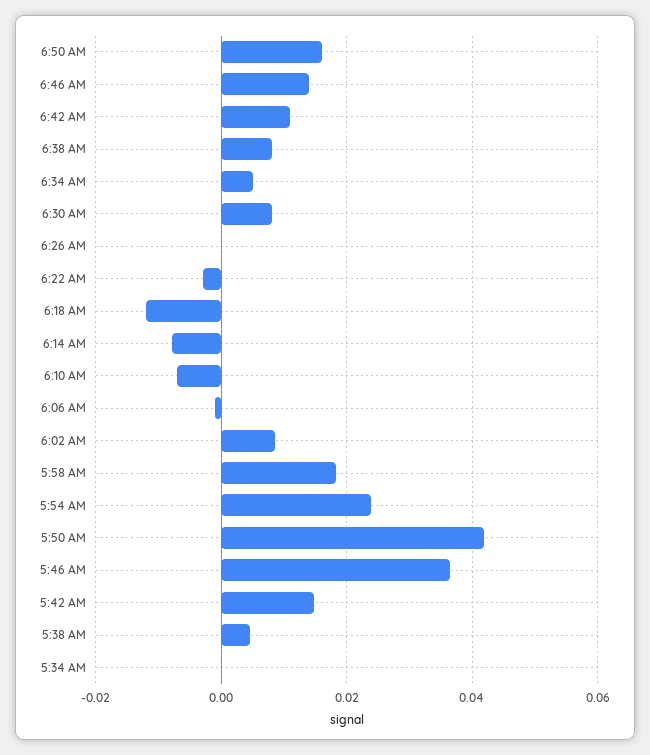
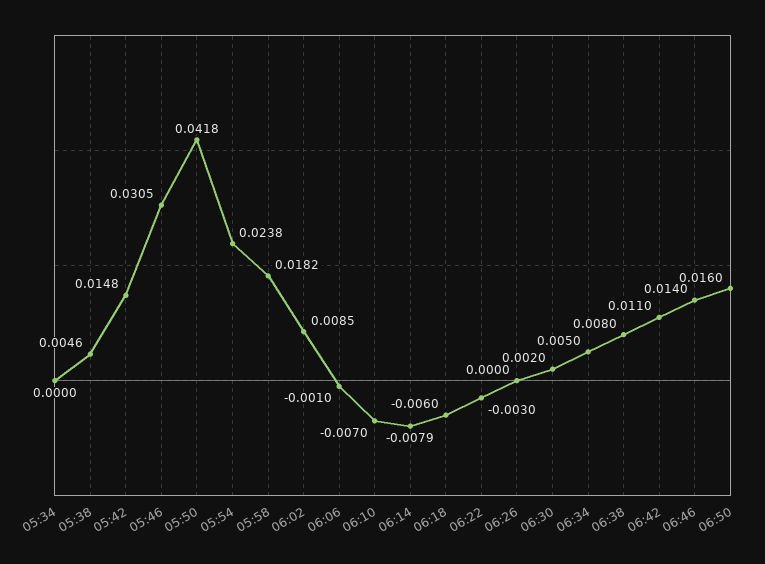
6:30 AM: 0.008 -> 0.002
6:18 AM: -0.012 -> -0.006
5:46 AM: 0.036 -> 0.0305

